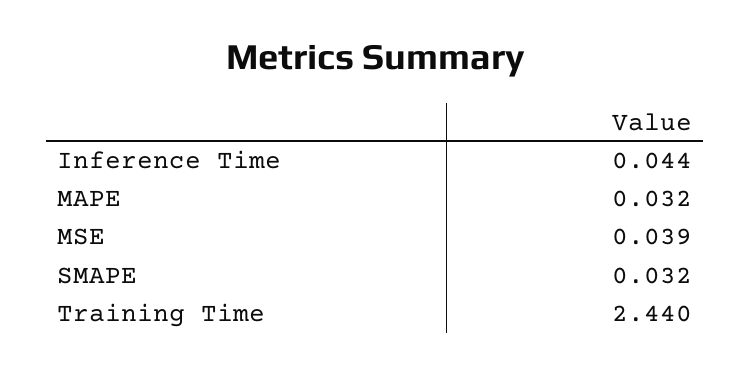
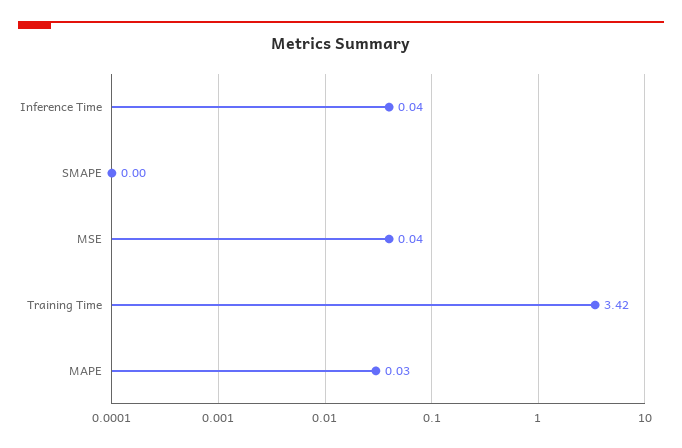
SMAPE: 0.032 -> 0
Training Time: 2.44 -> 3.42

